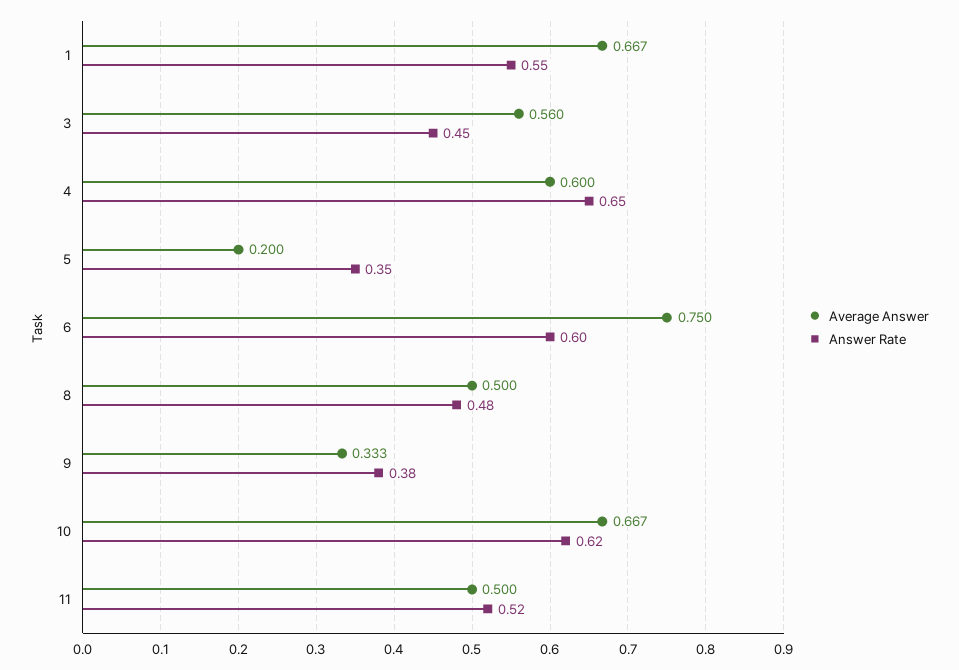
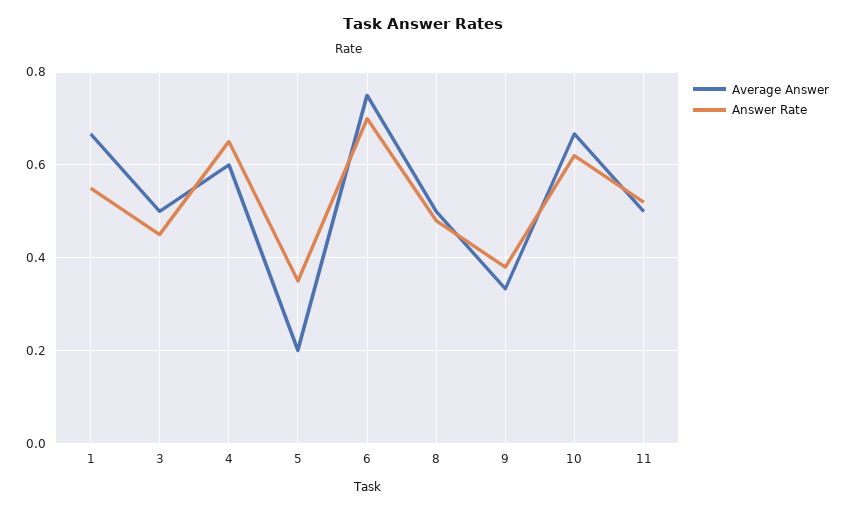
Average Answer, 3: 0.56 -> 0.5
Answer Rate, 6: 0.6 -> 0.7

